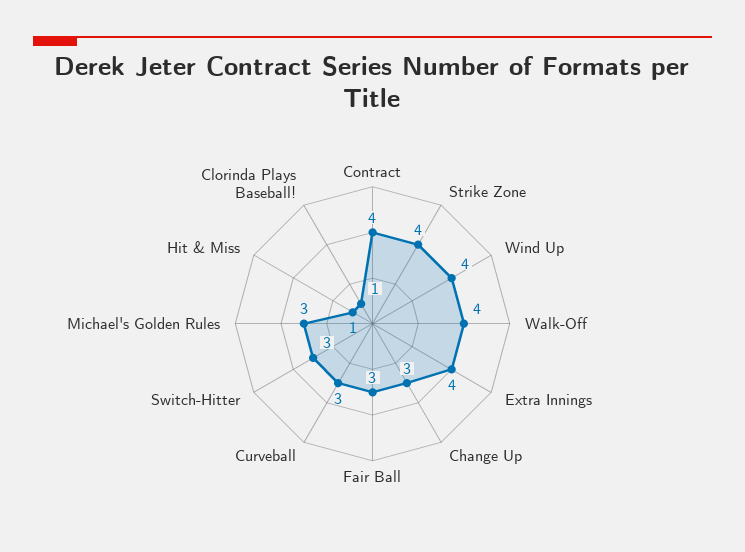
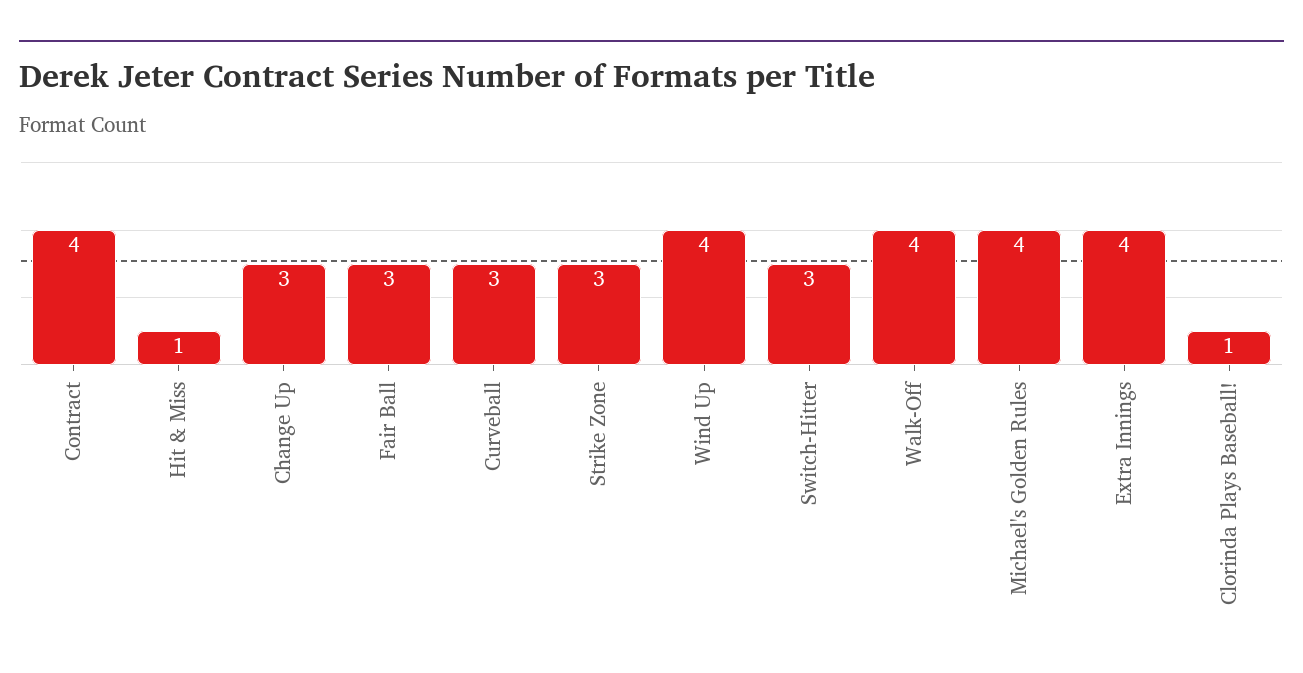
Strike Zone: 4 -> 3
Michael's Golden Rules: 3 -> 4

